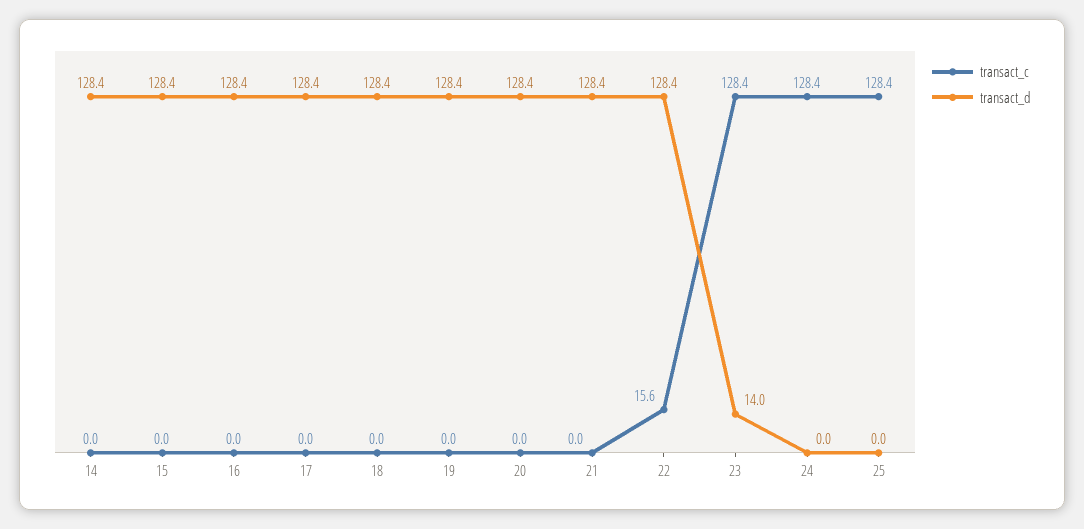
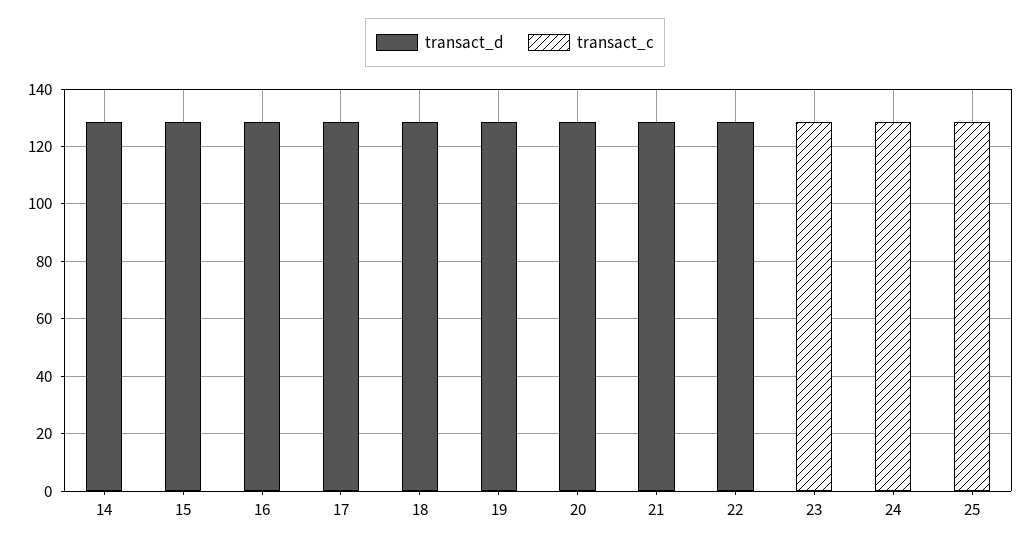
transact_c, 22: 15.6 -> 0
transact_d, 23: 14 -> 0

